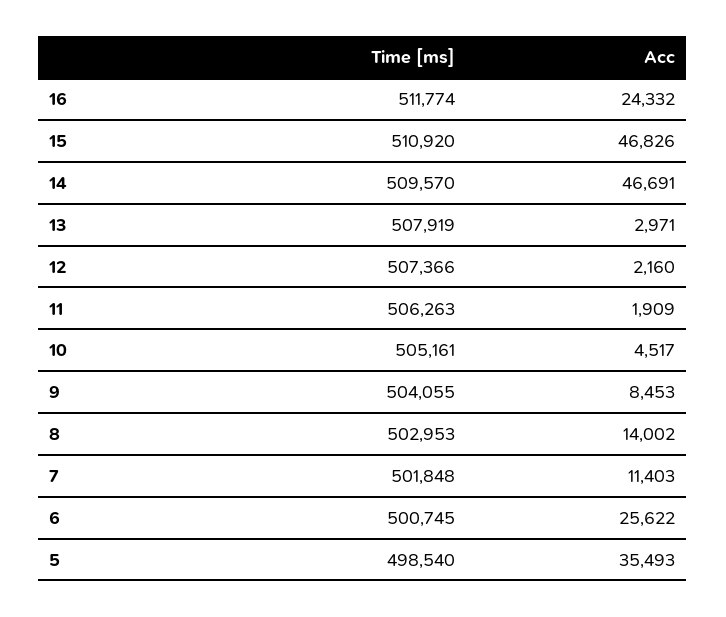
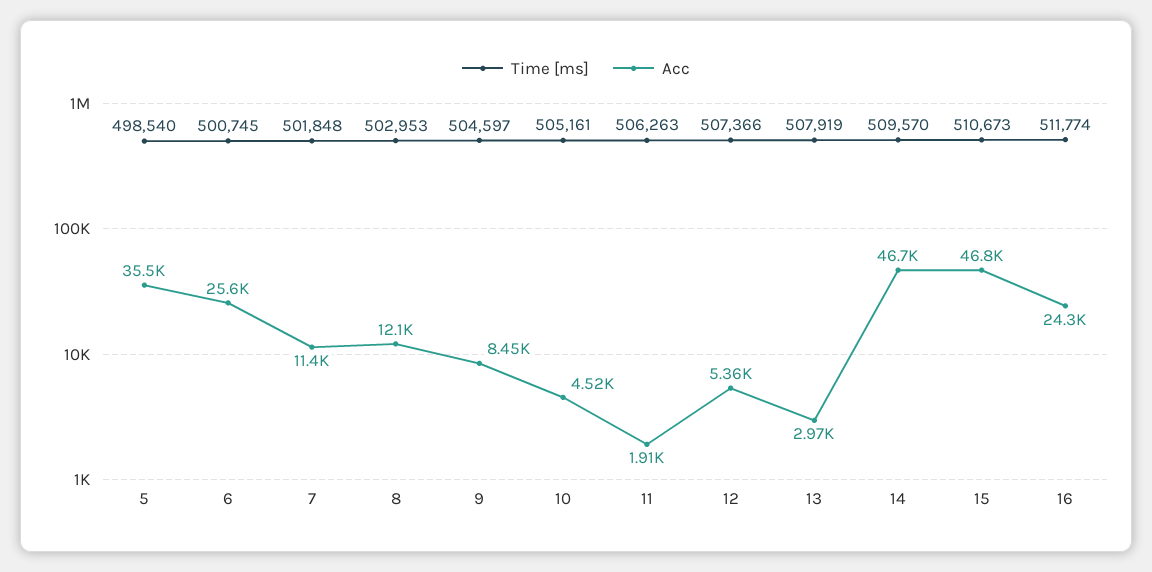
Time [ms], 15: 510920 -> 510673
Acc, 12: 2160 -> 5360
Time [ms], 9: 504055 -> 504597
Acc, 8: 14002 -> 12100

